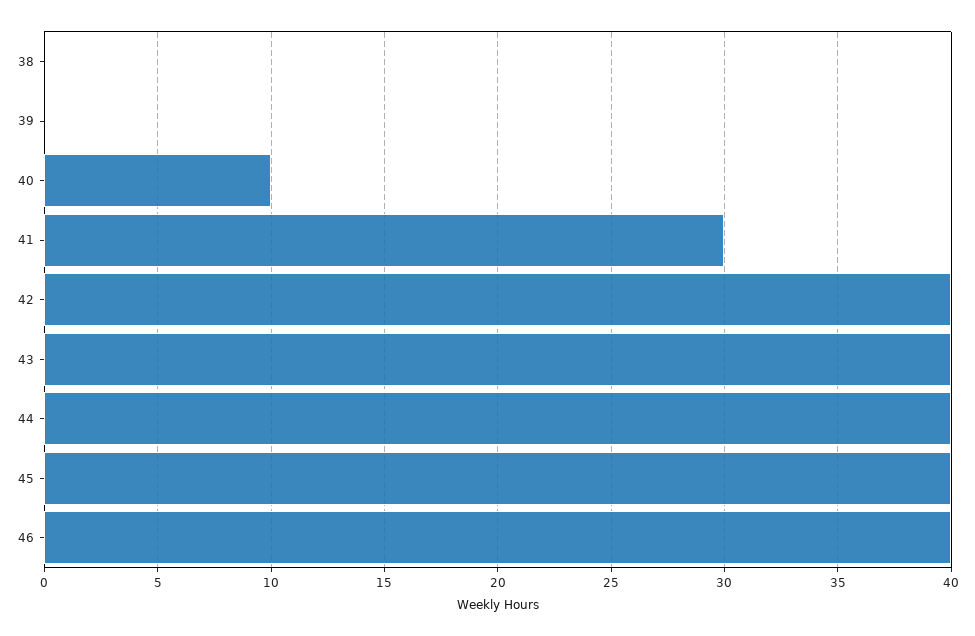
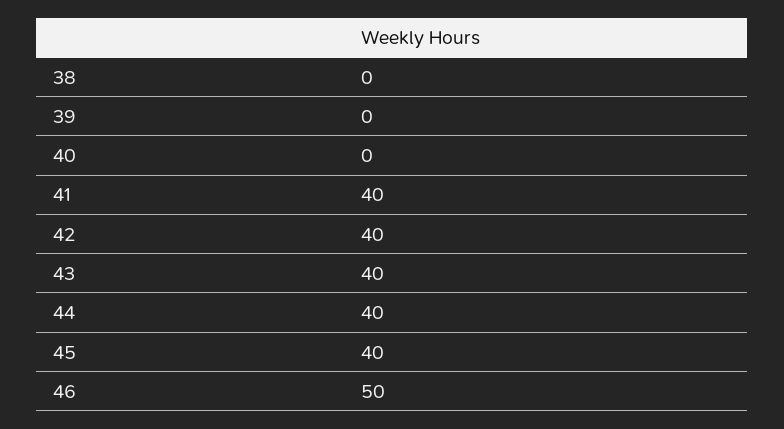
40: 10 -> 0
41: 30 -> 40
46: 40 -> 50

